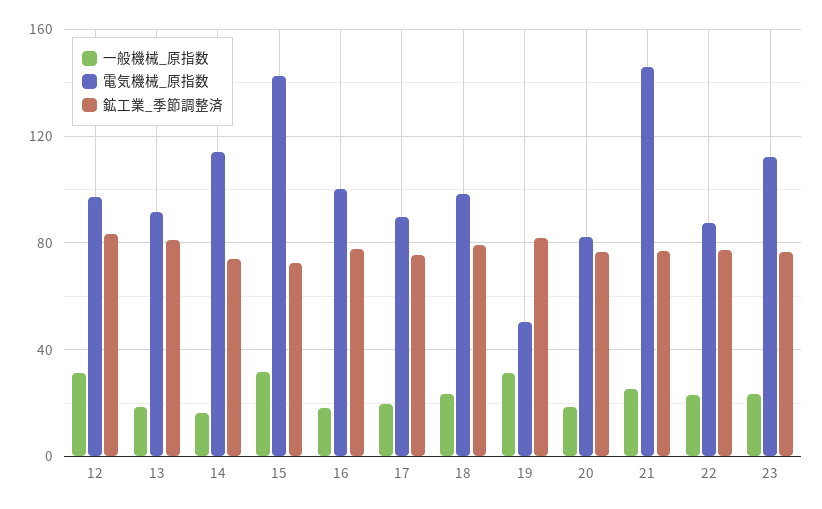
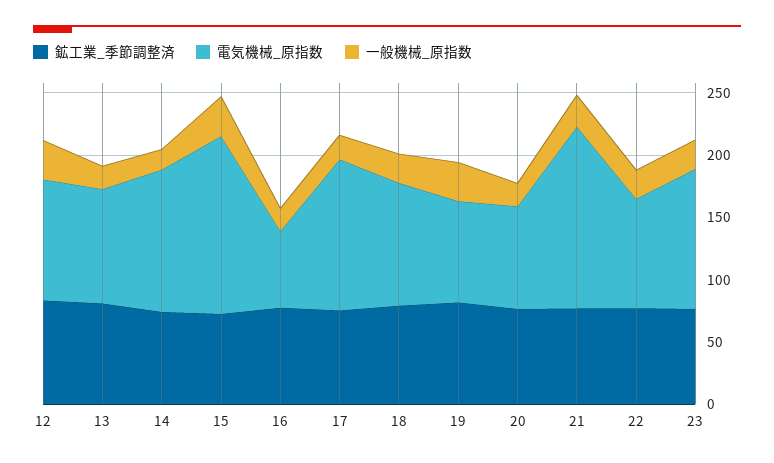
電気機械_原指数, 16: 100 -> 60
電気機械_原指数, 17: 90 -> 120
電気機械_原指数, 19: 50 -> 80

